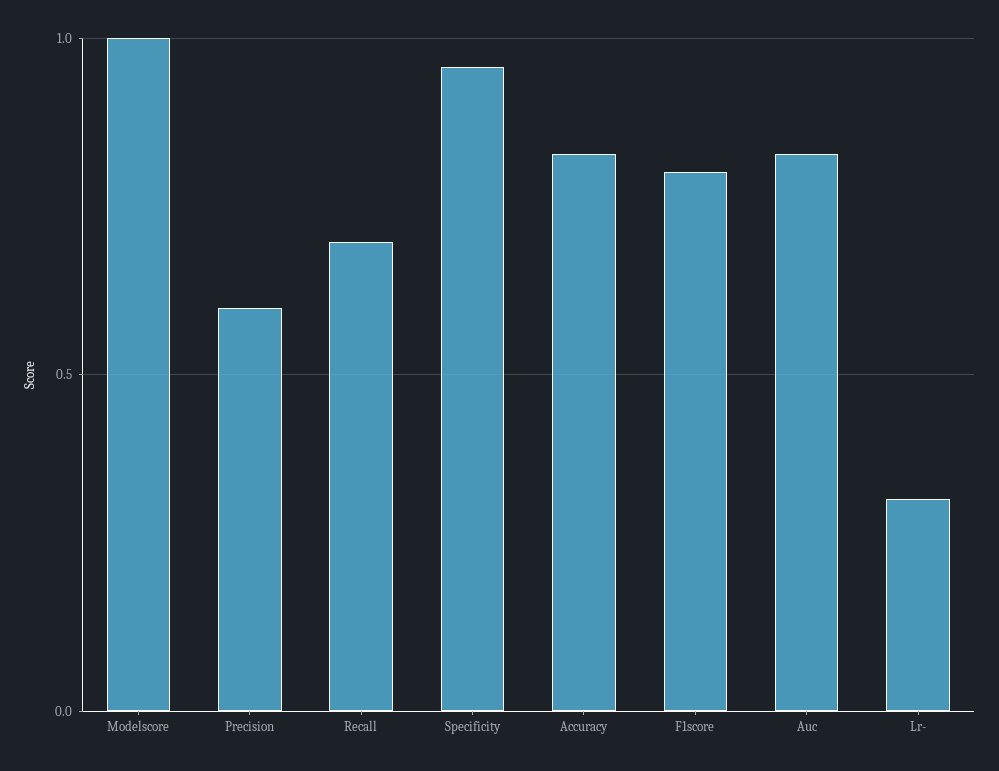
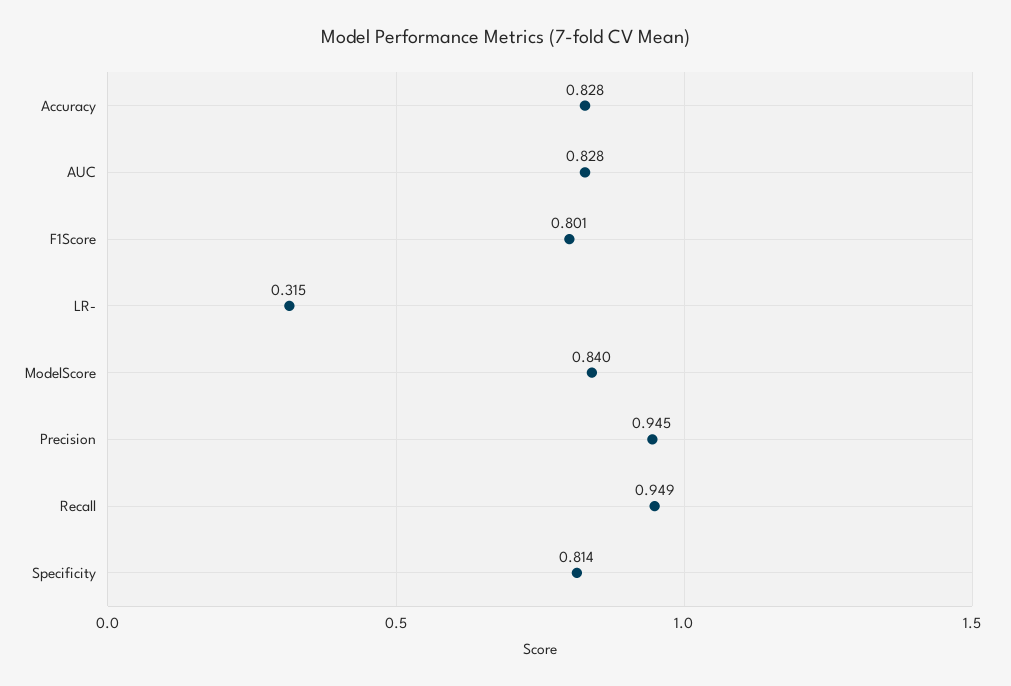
Modelscore: 1 -> 0.84
Precision: 0.6 -> 0.945
Recall: 0.7 -> 0.949
Specificity: 0.95 -> 0.814

